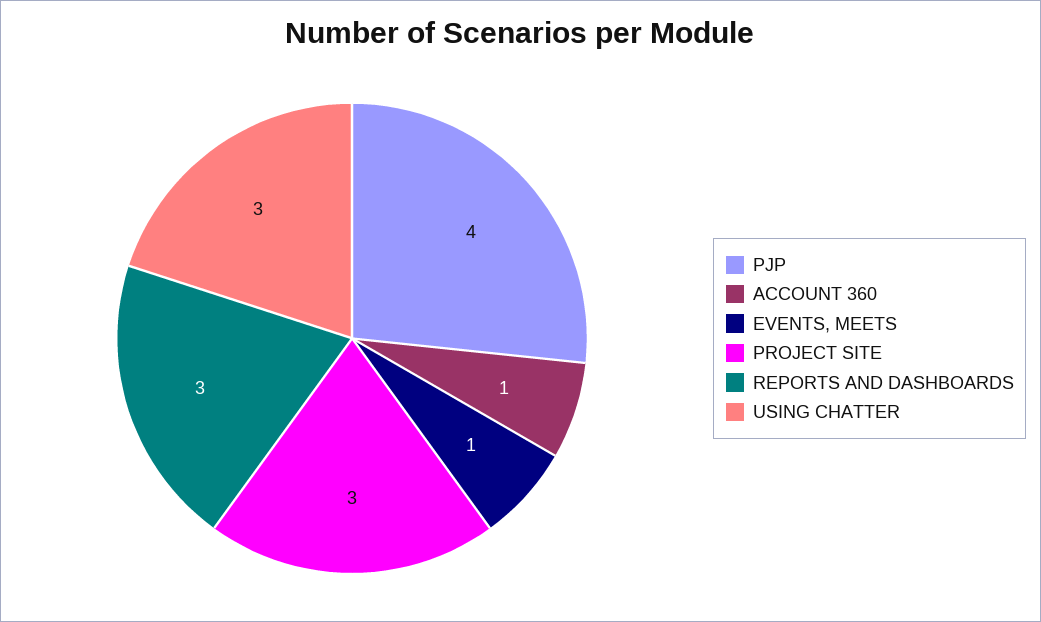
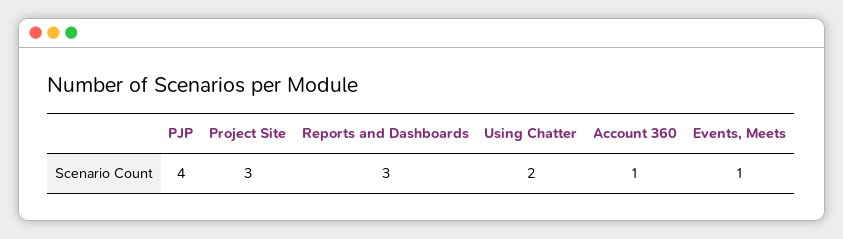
USING CHATTER: 3 -> 2

